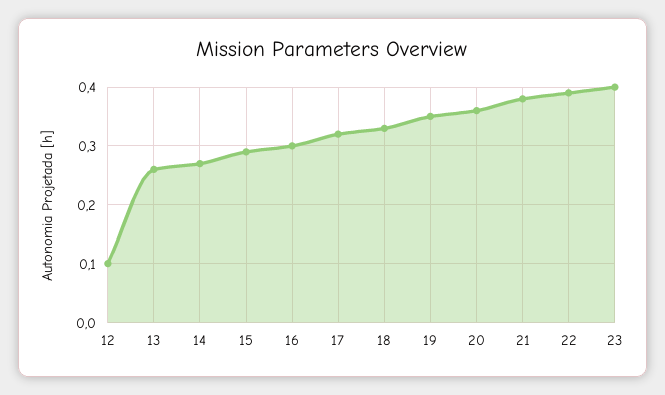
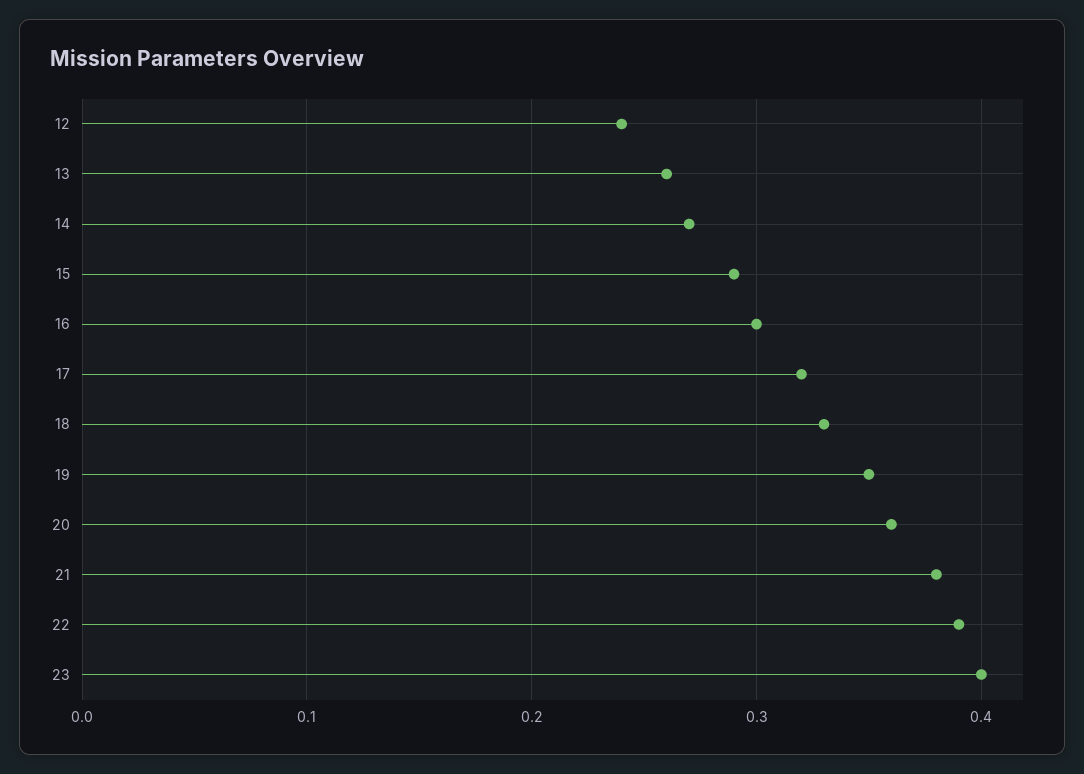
12: 0.1 -> 0.24

